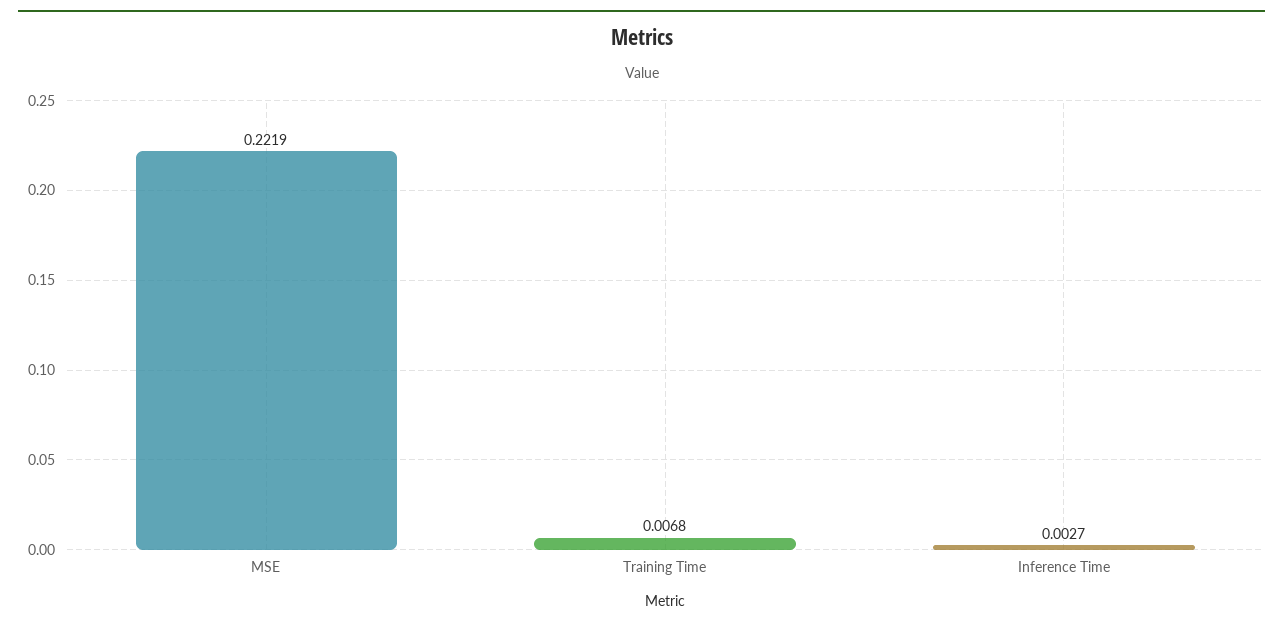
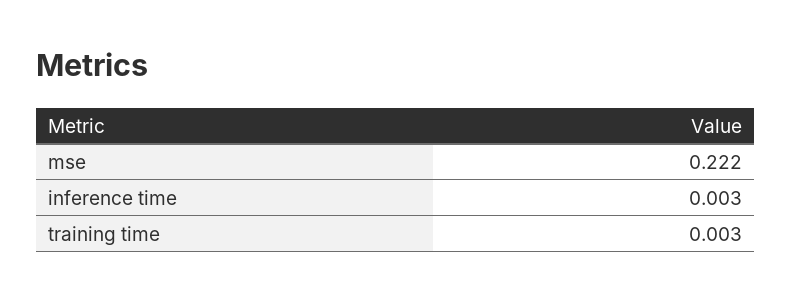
Training Time: 0.0068 -> 0.003

